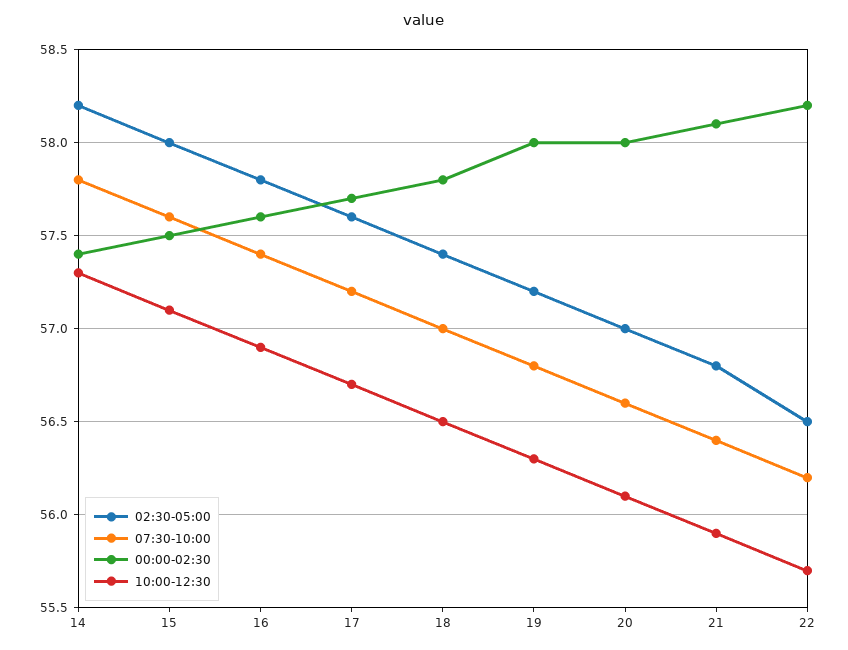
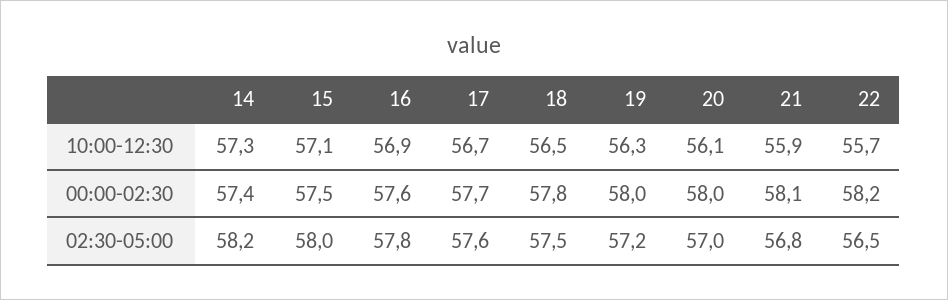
07:30-10:00, 14: 57.8 -> none
07:30-10:00, 15: 57.6 -> none
07:30-10:00, 16: 57.4 -> none
07:30-10:00, 17: 57.2 -> none
02:30-05:00, 18: 57.4 -> 57.5
07:30-10:00, 18: 57 -> none
07:30-10:00, 19: 56.8 -> none
07:30-10:00, 20: 56.6 -> none
07:30-10:00, 21: 56.4 -> none
07:30-10:00, 22: 56.2 -> none

